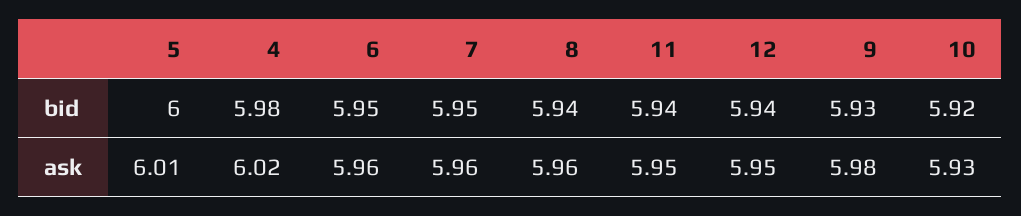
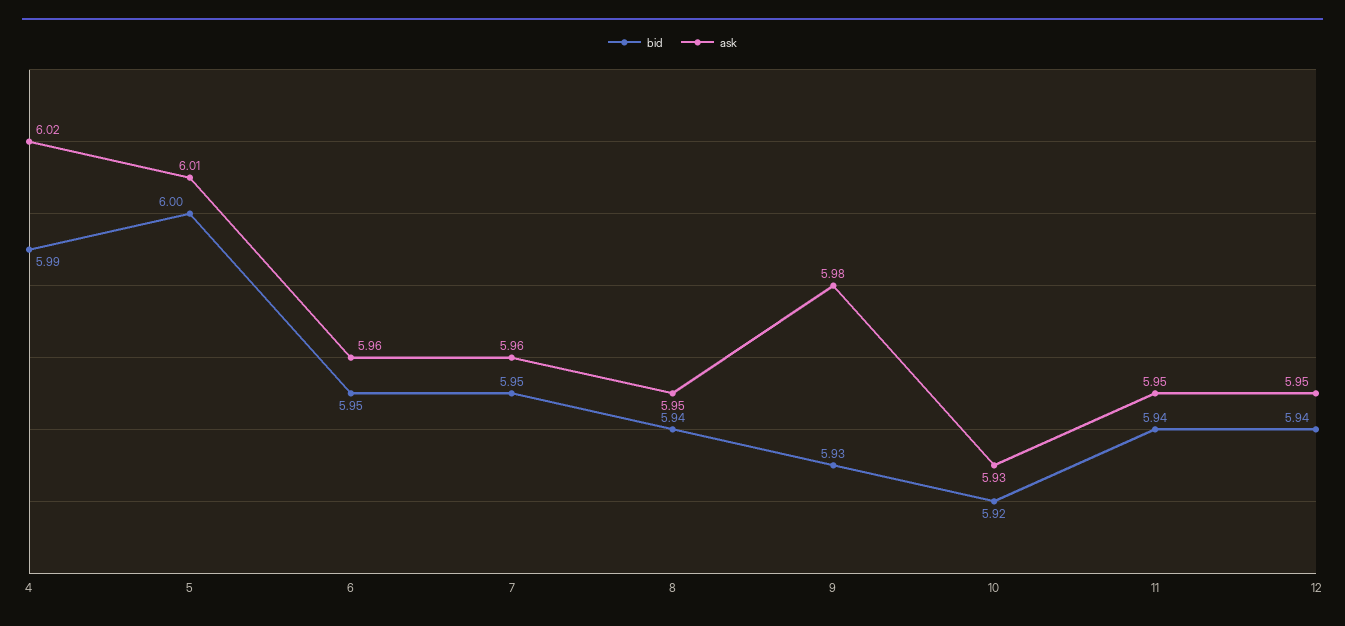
bid, 4: 5.98 -> 5.99
ask, 8: 5.96 -> 5.95

